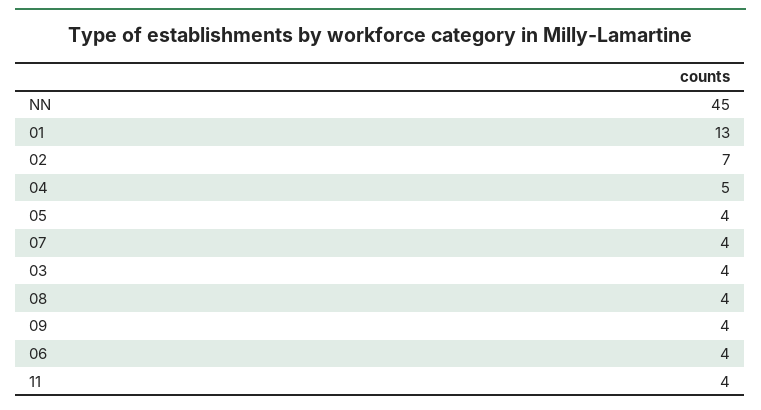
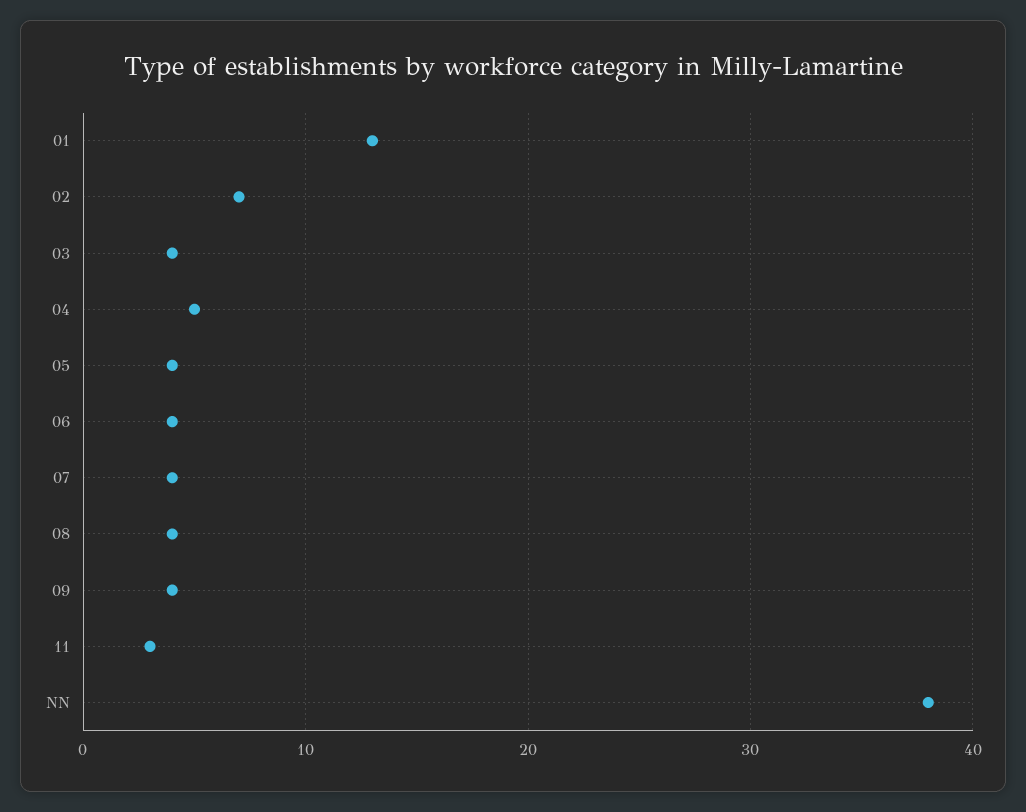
NN: 45 -> 38
11: 4 -> 3

